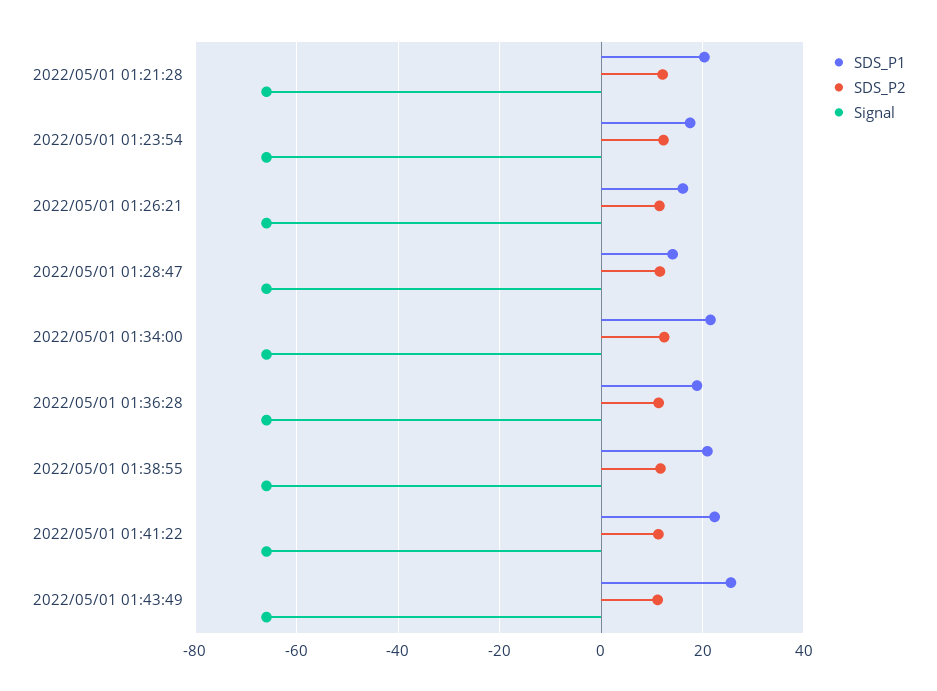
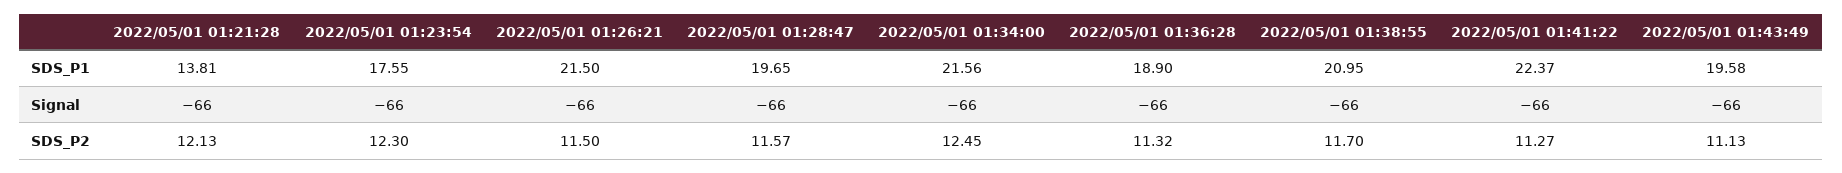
SDS_P1, 2022/05/01 01:21:28: 20 -> 13.81
SDS_P1, 2022/05/01 01:26:21: 16 -> 21.5
SDS_P1, 2022/05/01 01:28:47: 14 -> 19.65
SDS_P1, 2022/05/01 01:43:49: 26 -> 19.58

